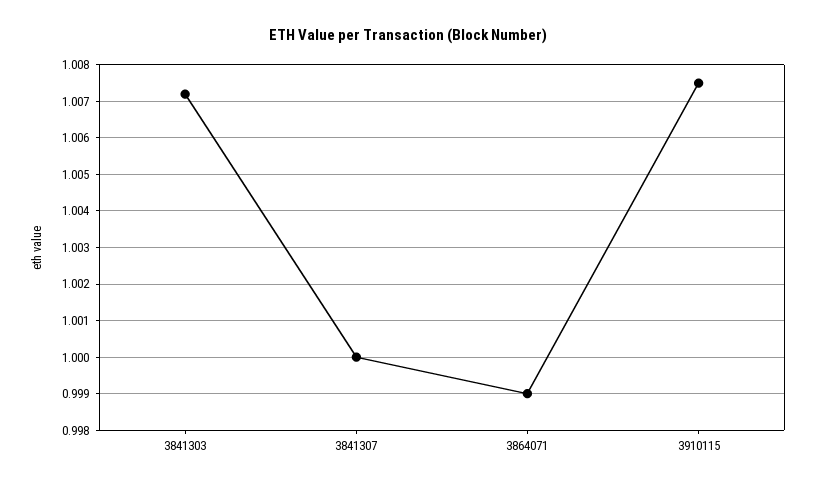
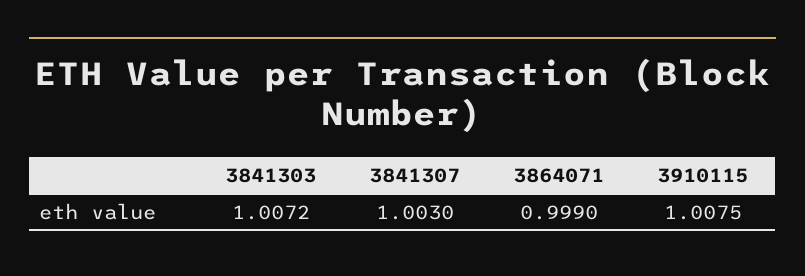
3841307: 1 -> 1.003

